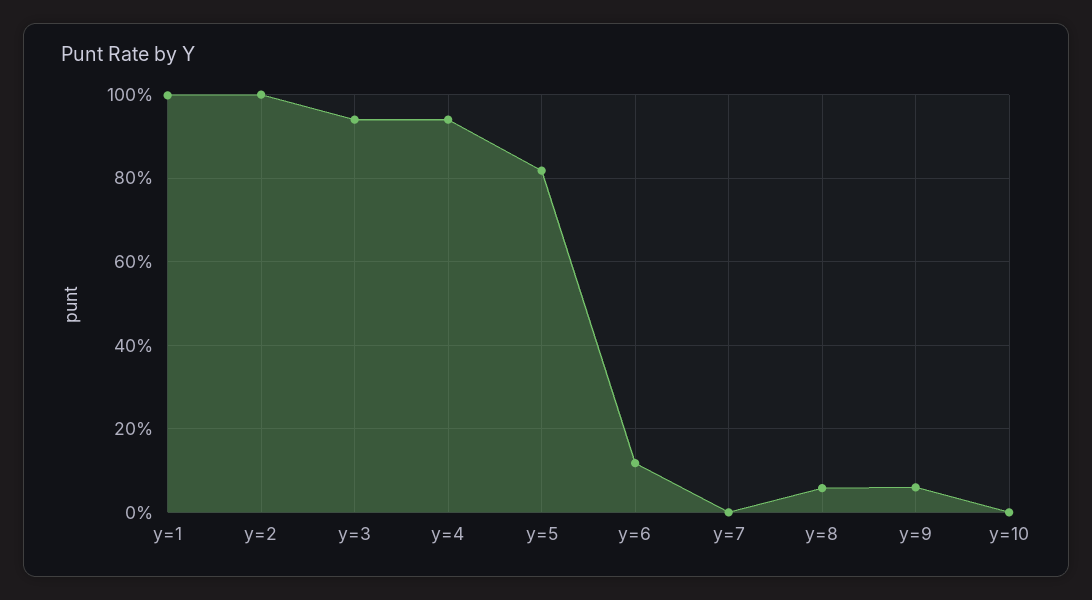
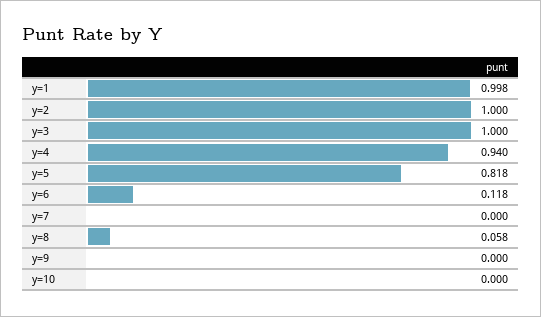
y=3: 0.94 -> 1
y=9: 0.06 -> 0

